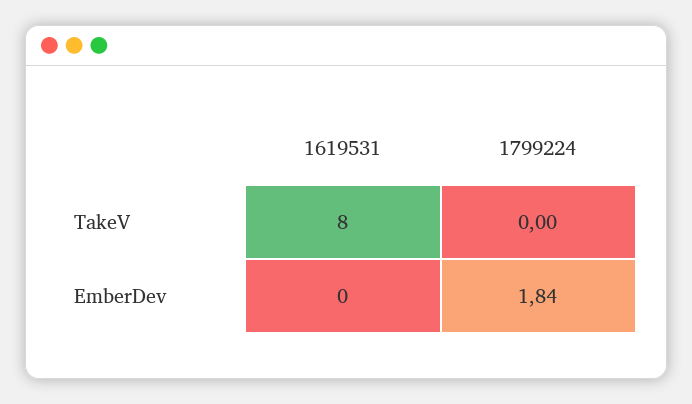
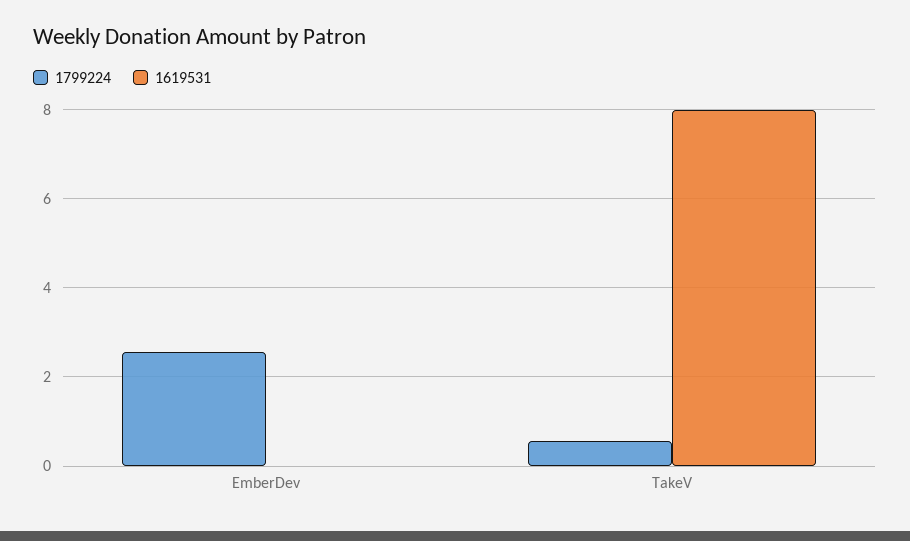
1799224, TakeV: 0 -> 0.6
1799224, EmberDev: 1.84 -> 2.6

